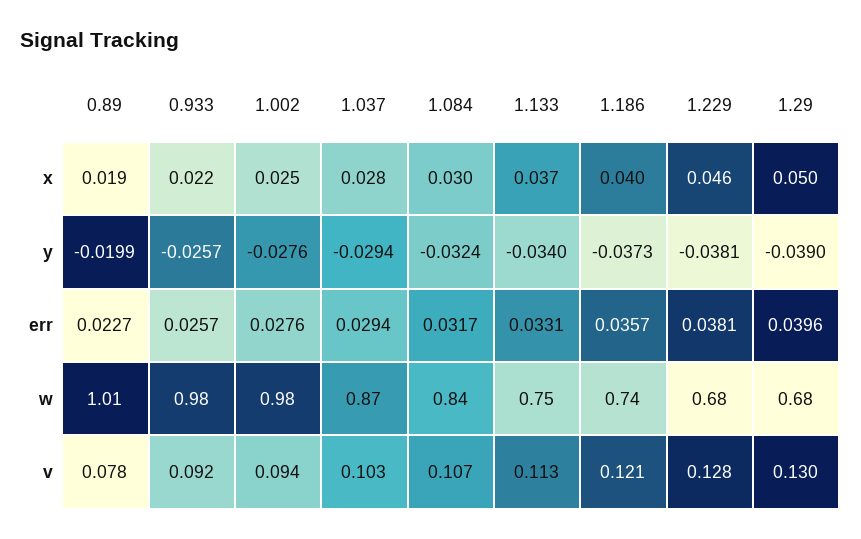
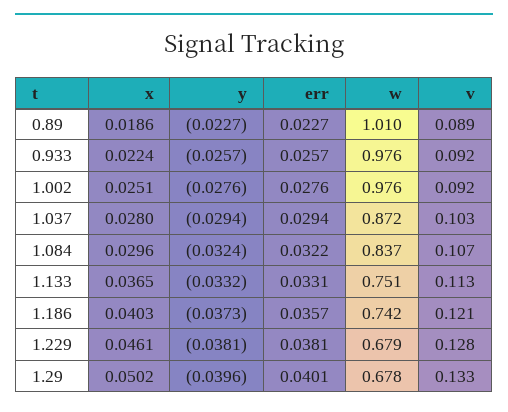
0.89, y: -0.0199 -> -0.0227
1.133, y: -0.034 -> -0.0332
1.29, y: -0.039 -> -0.0396
1.084, err: 0.0317 -> 0.0322
1.29, err: 0.0396 -> 0.0401
0.89, v: 0.078 -> 0.089
1.002, v: 0.094 -> 0.092
1.29, v: 0.13 -> 0.133

